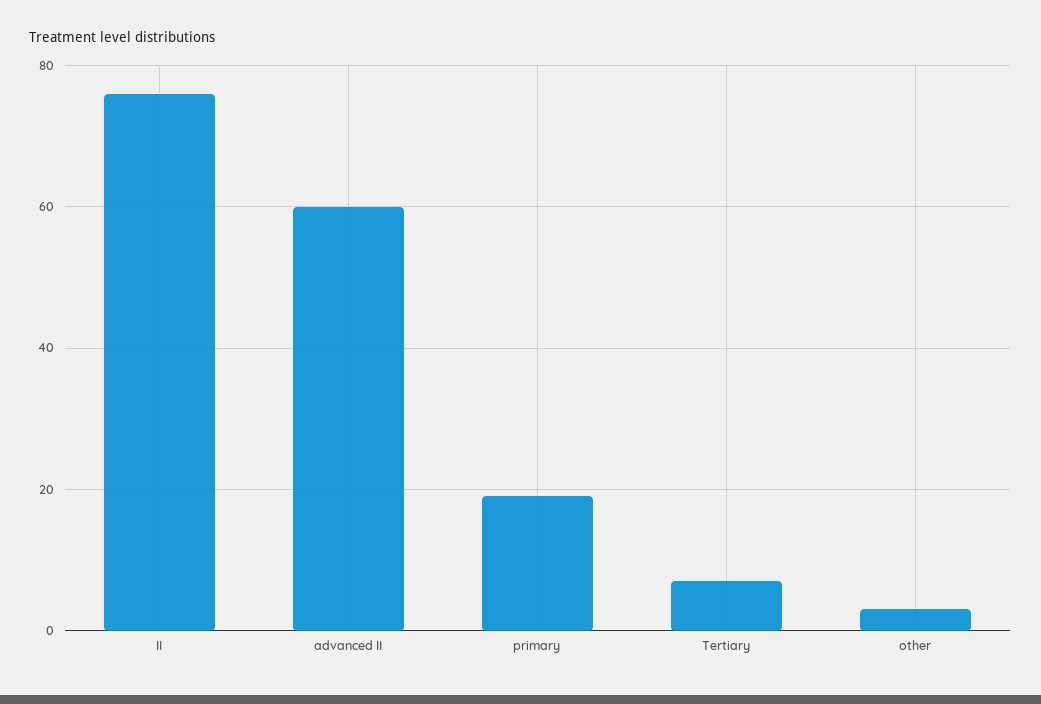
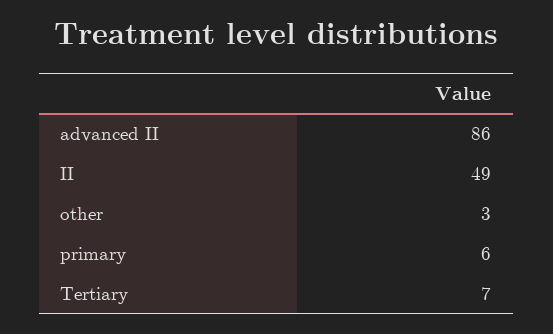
II: 75 -> 49
advanced II: 60 -> 86
primary: 20 -> 6

